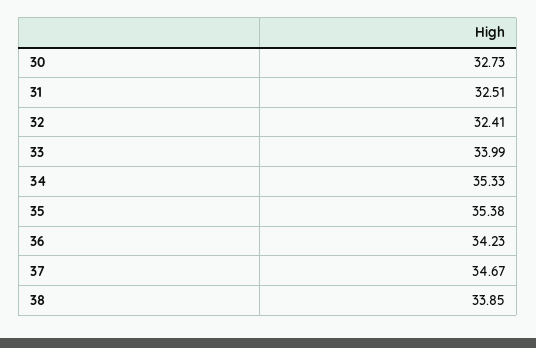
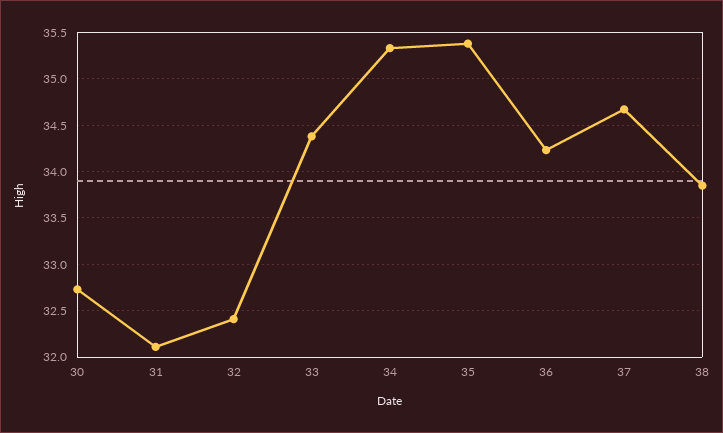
31: 32.51 -> 32.1
33: 33.99 -> 34.4

